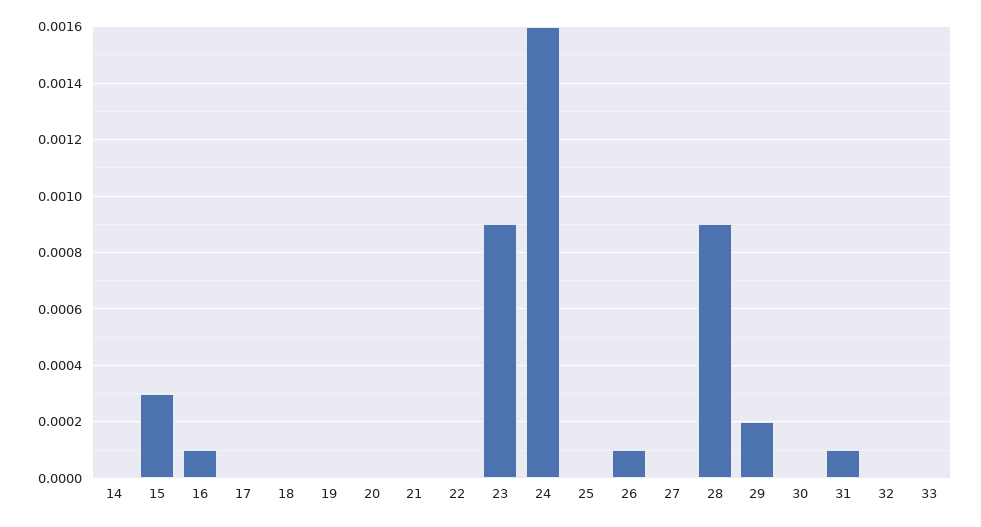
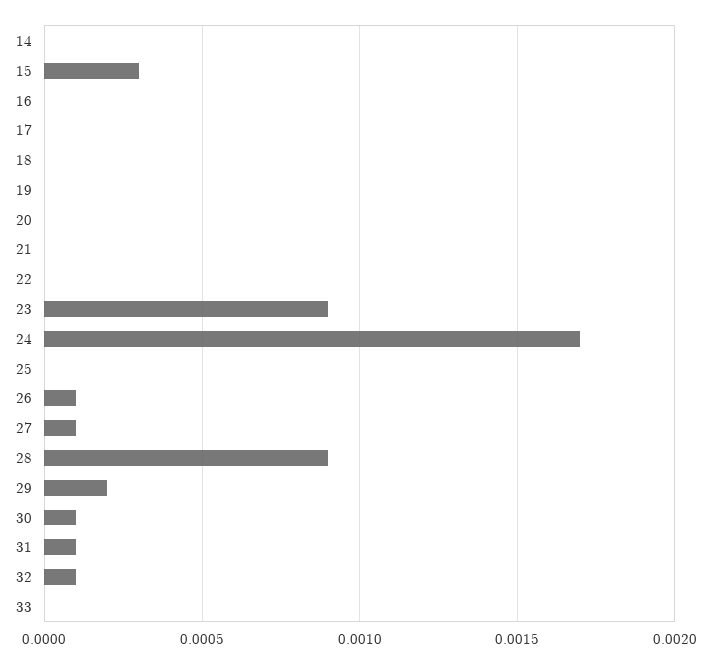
16: 0.0001 -> 0
24: 0.0016 -> 0.0017
27: 0 -> 0.0001
30: 0 -> 0.0001
32: 0 -> 0.0001

